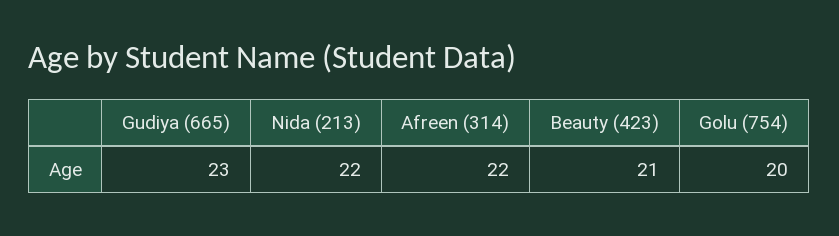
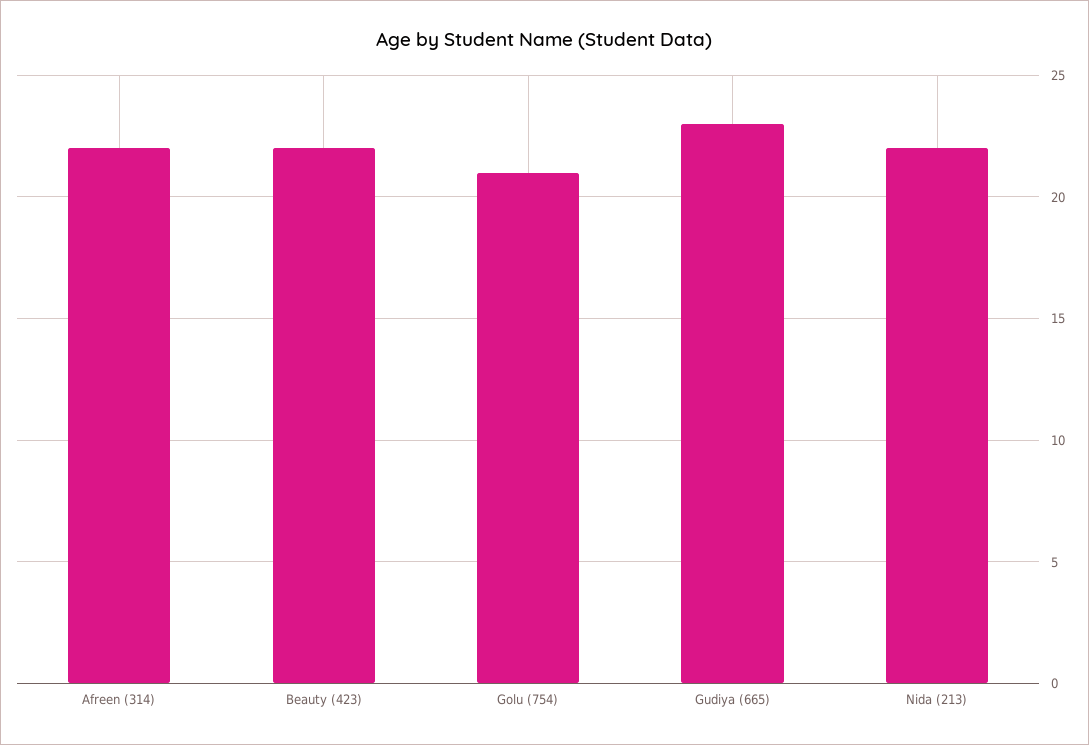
Beauty (423): 21 -> 22
Golu (754): 20 -> 21

